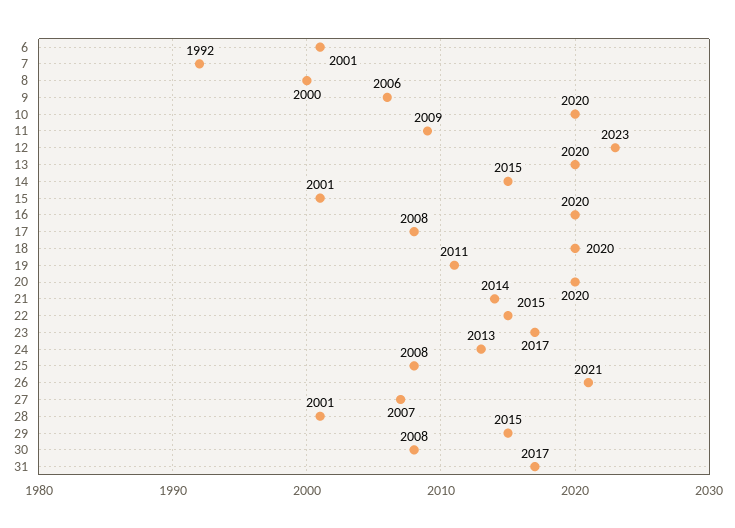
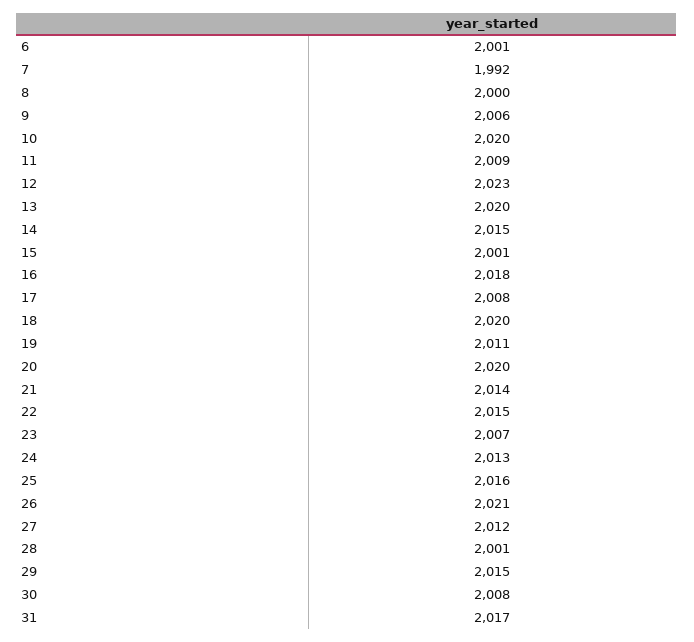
16: 2020 -> 2018
23: 2017 -> 2007
25: 2008 -> 2016
27: 2007 -> 2012

